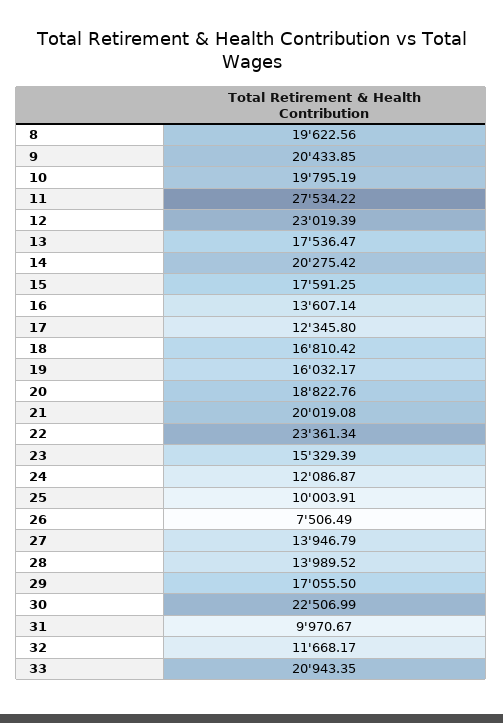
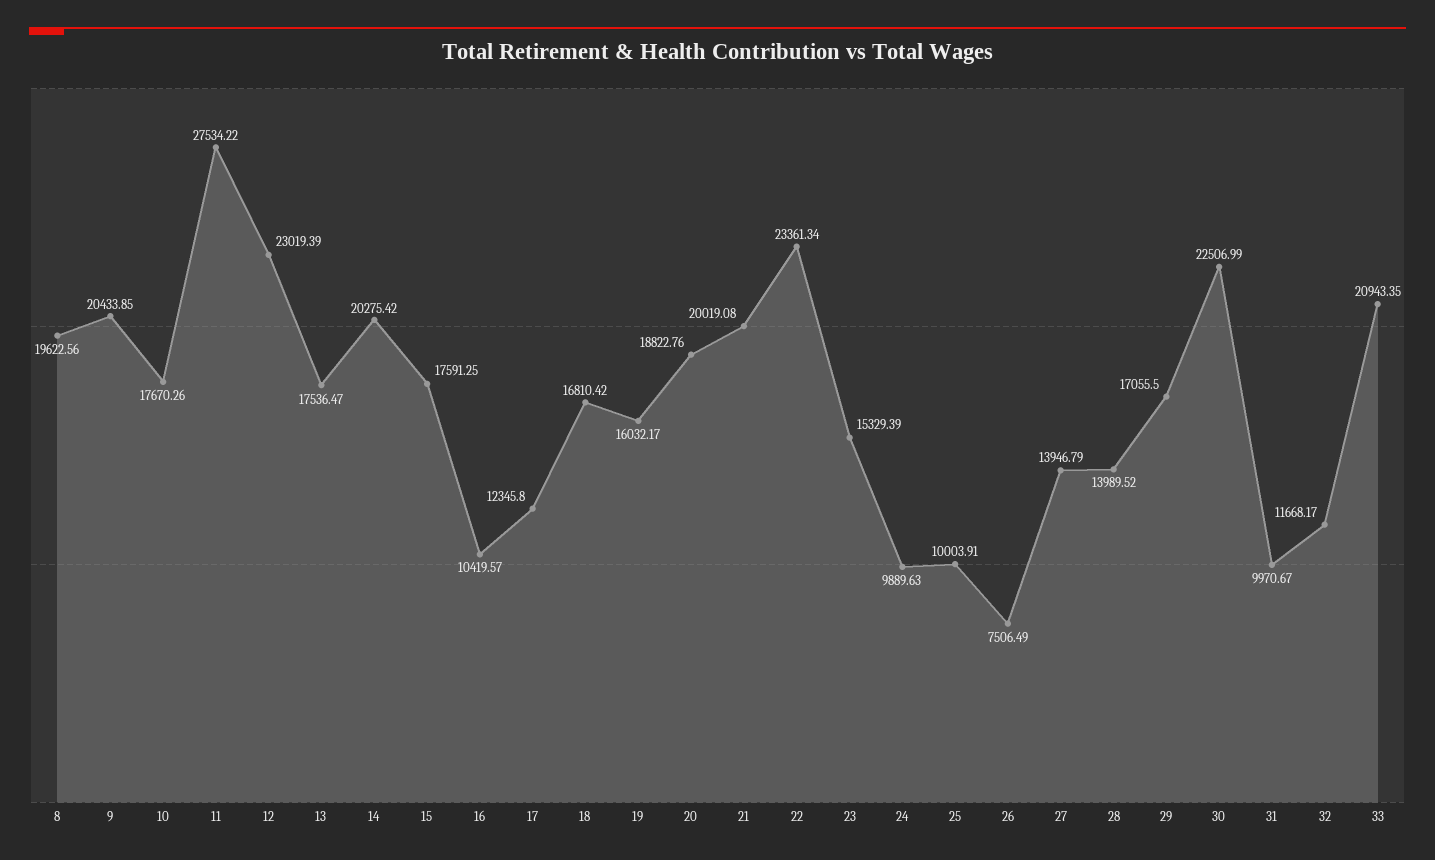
10: 19795.19 -> 17670.26
16: 13607.14 -> 10419.57
24: 12086.87 -> 9889.63

